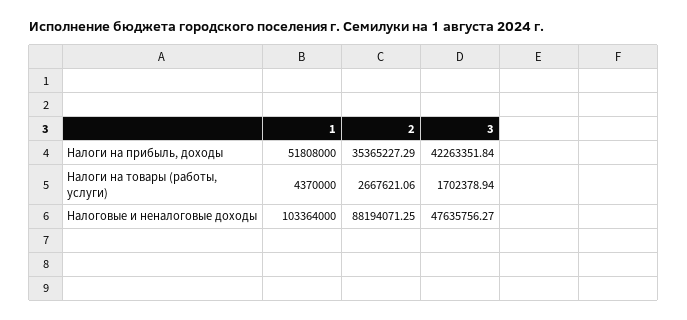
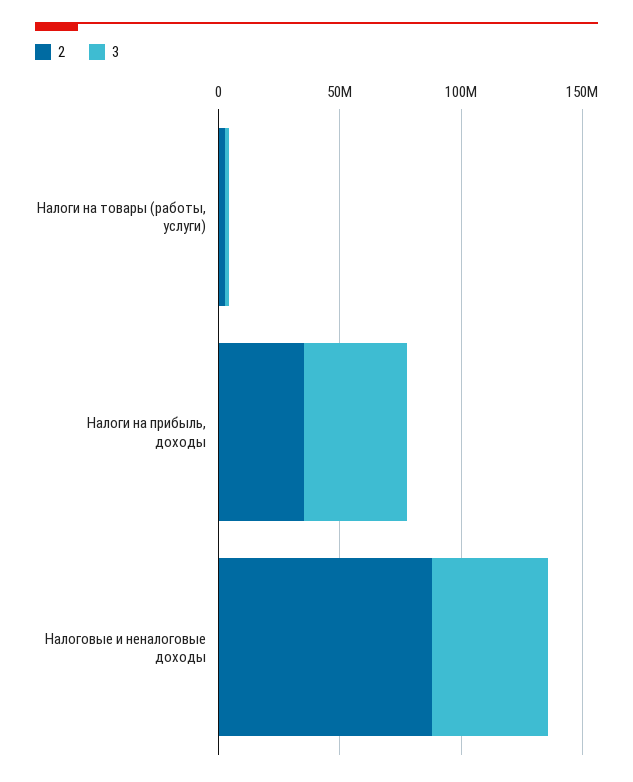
1, Налоги на прибыль, доходы: 51808000 -> none
1, Налоги на товары (работы, услуги): 4370000 -> none
1, Налоговые и неналоговые доходы: 103364000 -> none

